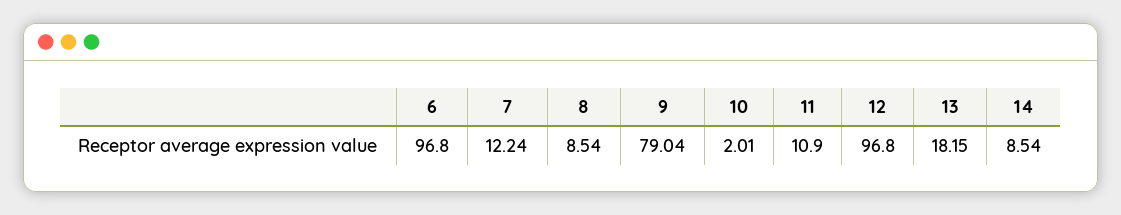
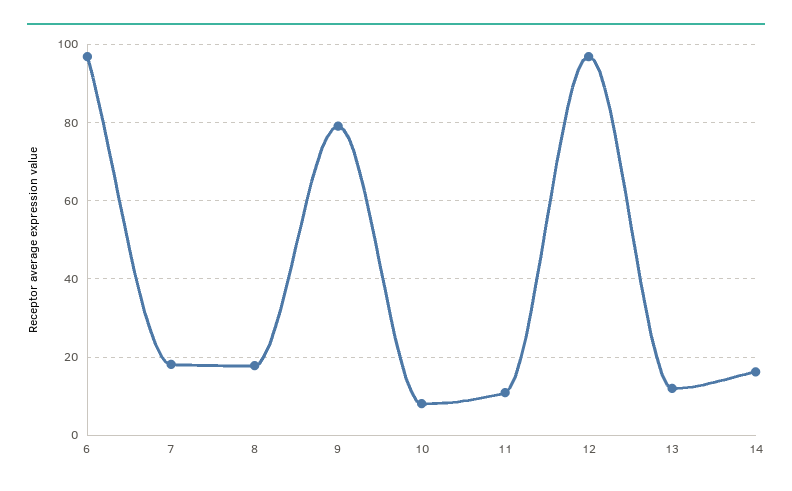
7: 12.24 -> 18
8: 8.54 -> 18
10: 2.01 -> 8
13: 18.15 -> 12
14: 8.54 -> 16

